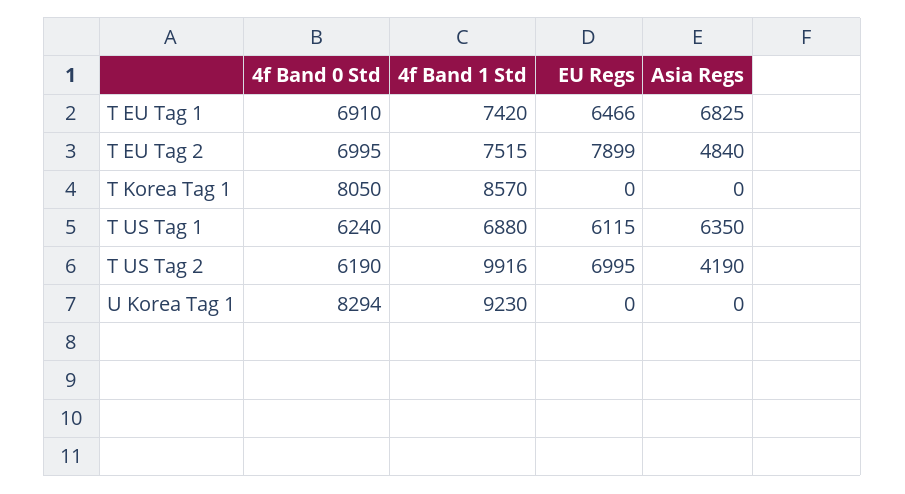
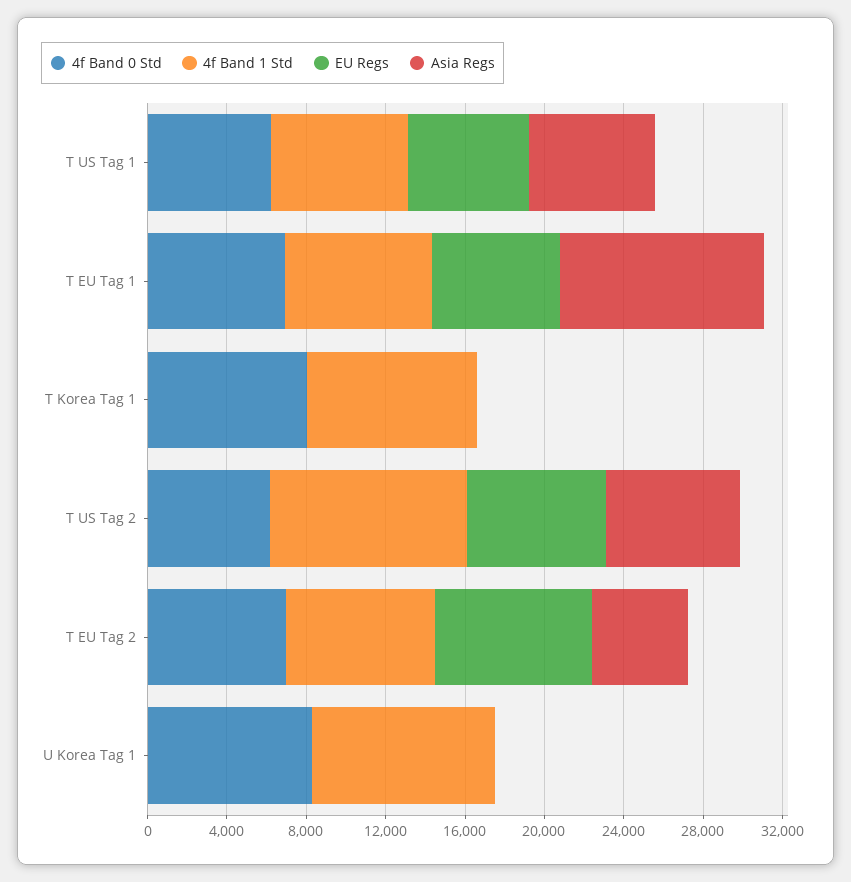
Asia Regs, T EU Tag 1: 6825 -> 10000
Asia Regs, T US Tag 2: 4190 -> 7000

